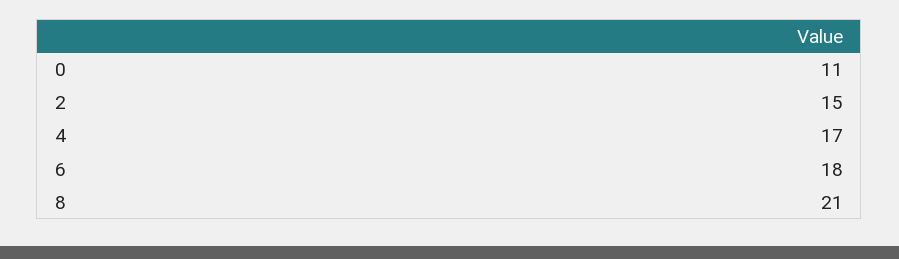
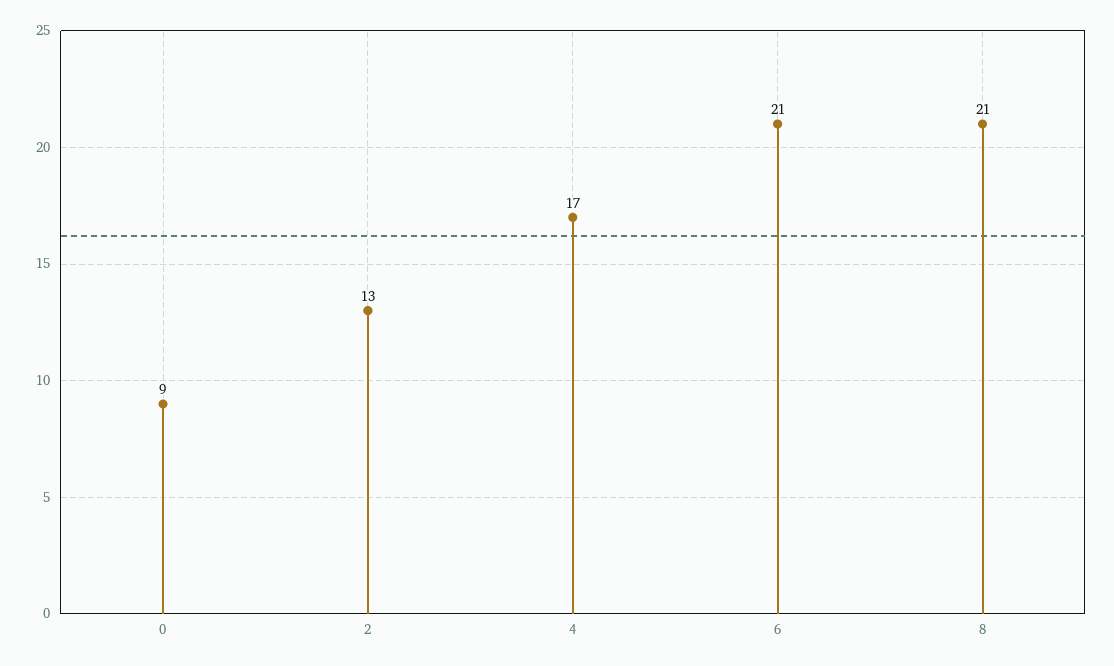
0: 11 -> 9
2: 15 -> 13
6: 18 -> 21

